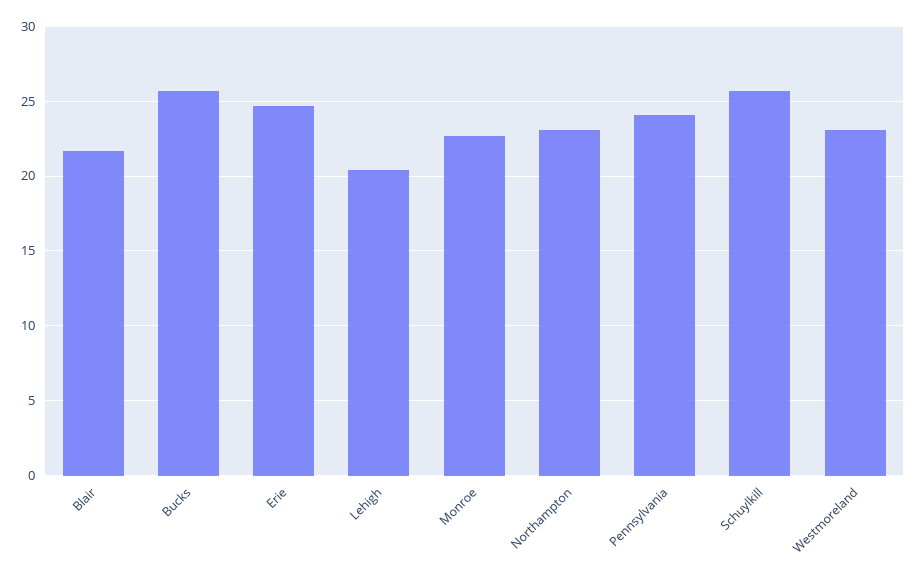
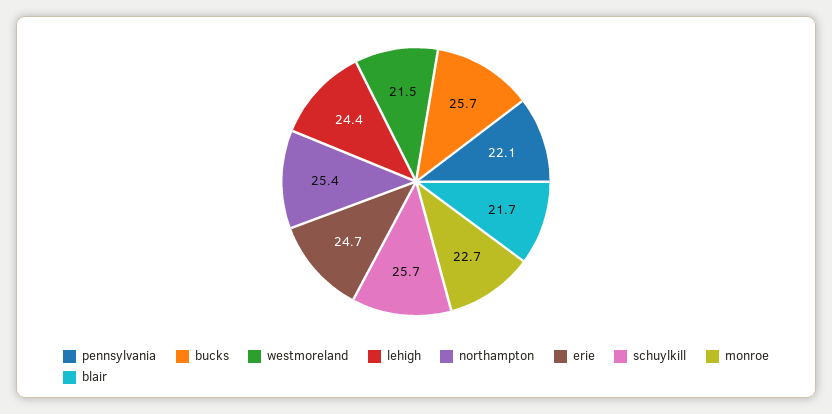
Lehigh: 20.5 -> 24.4
Northampton: 23 -> 25.4
Pennsylvania: 24 -> 22.1
Westmoreland: 23 -> 21.5

